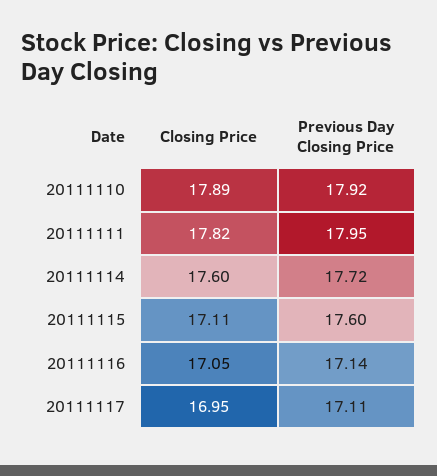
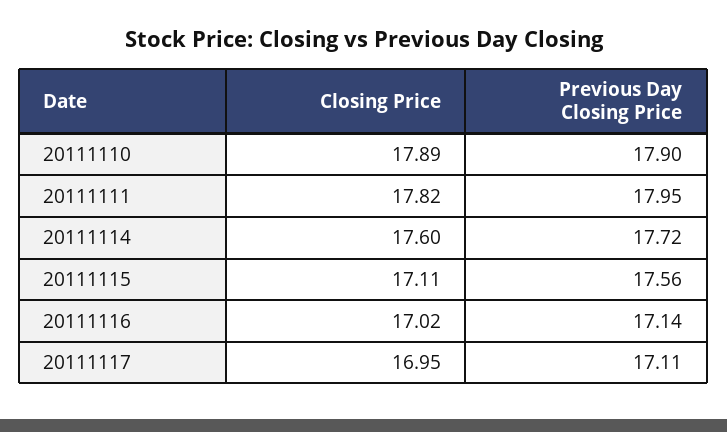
Previous Day Closing Price, 20111110: 17.92 -> 17.9
Previous Day Closing Price, 20111115: 17.6 -> 17.56
Closing Price, 20111116: 17.05 -> 17.02

